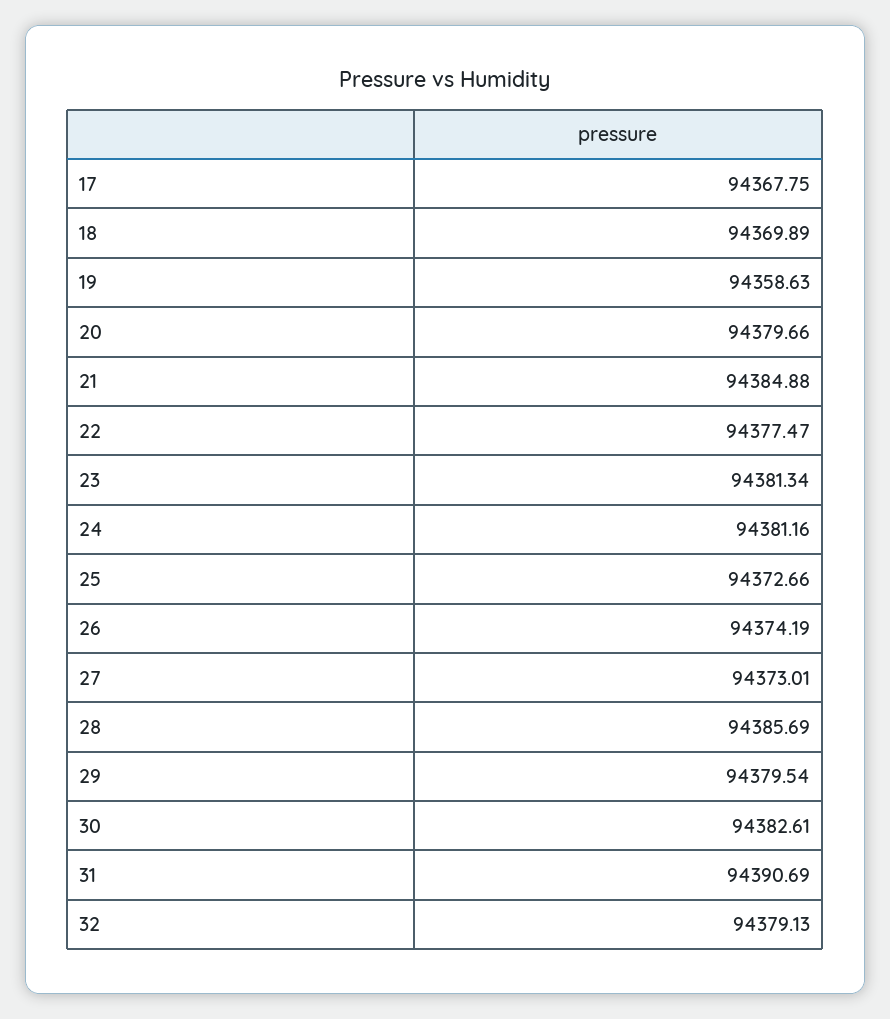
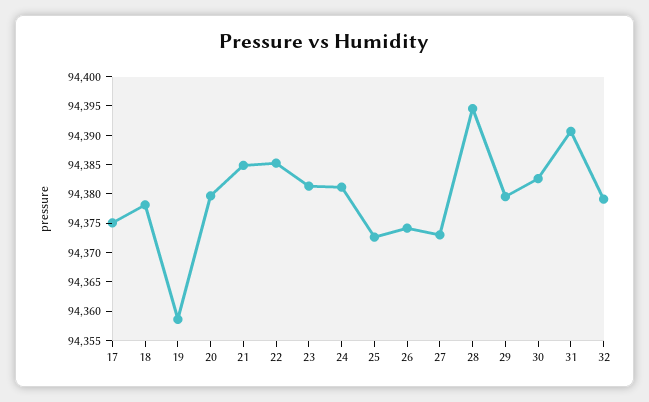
17: 94367.75 -> 94375
18: 94369.89 -> 94377.5
22: 94377.47 -> 94385
28: 94385.69 -> 94395

